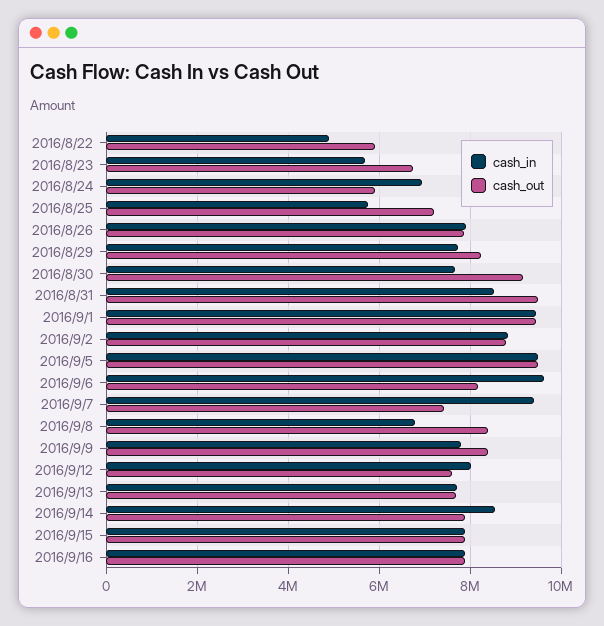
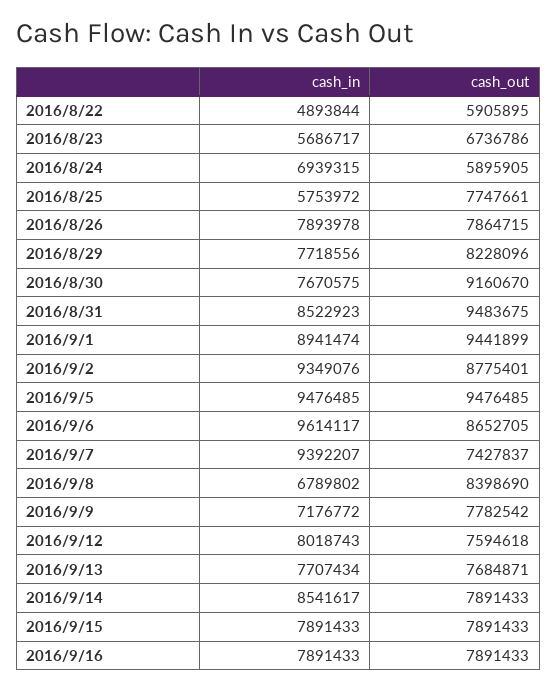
cash_out, 2016/8/25: 7200000 -> 7747661
cash_in, 2016/9/1: 9400000 -> 8941474
cash_in, 2016/9/2: 8800000 -> 9349076
cash_out, 2016/9/6: 8200000 -> 8652705
cash_in, 2016/9/9: 7800000 -> 7176772
cash_out, 2016/9/9: 8400000 -> 7782542

